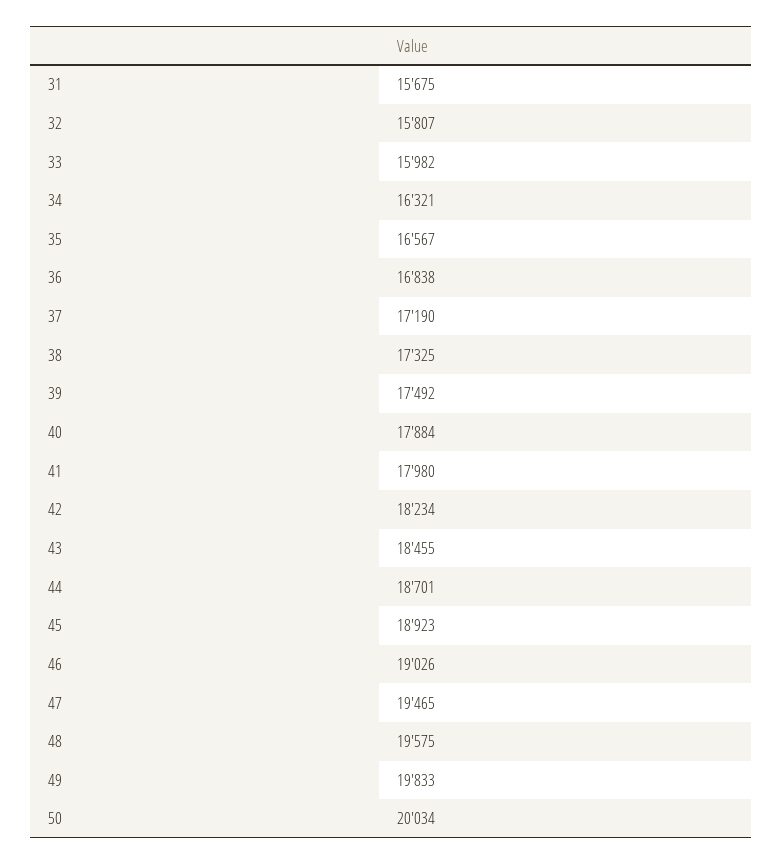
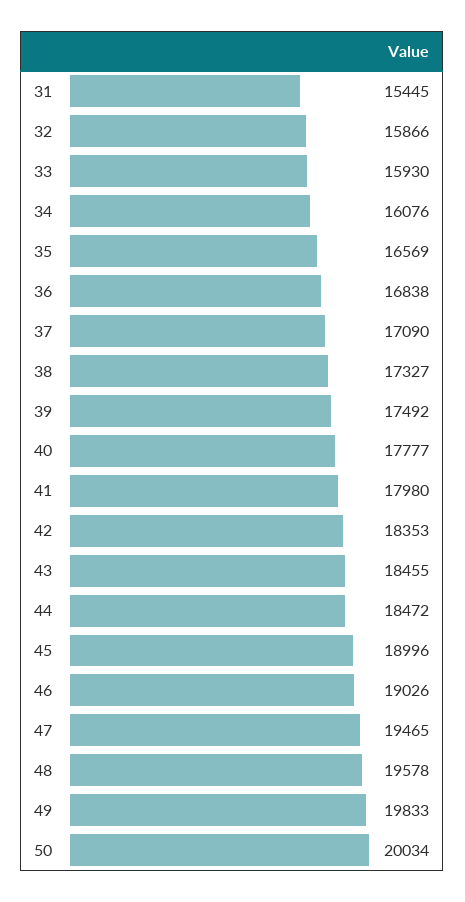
31: 15675 -> 15445
32: 15807 -> 15866
33: 15982 -> 15930
34: 16321 -> 16076
35: 16567 -> 16569
37: 17190 -> 17090
38: 17325 -> 17327
40: 17884 -> 17777
42: 18234 -> 18353
44: 18701 -> 18472
45: 18923 -> 18996
48: 19575 -> 19578

